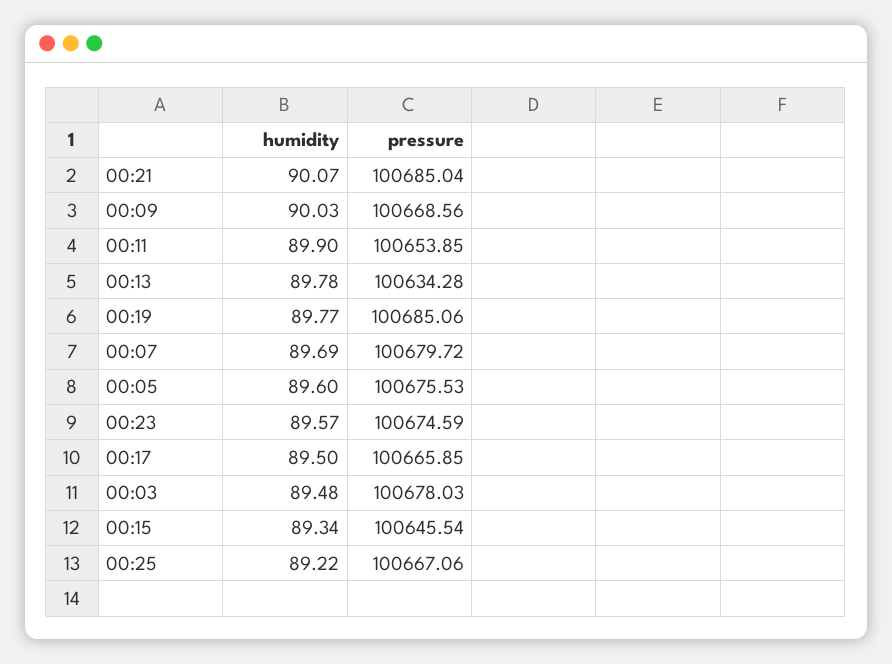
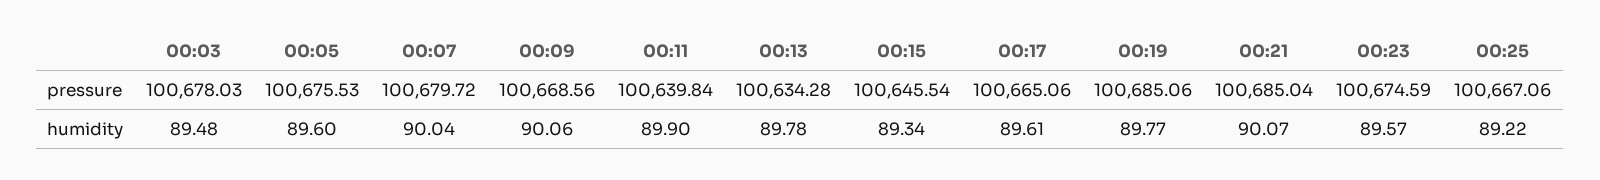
humidity, 00:09: 90.03 -> 90.06
pressure, 00:11: 100653.85 -> 100639.84
humidity, 00:07: 89.69 -> 90.04
humidity, 00:17: 89.5 -> 89.61
pressure, 00:17: 100665.85 -> 100665.06

